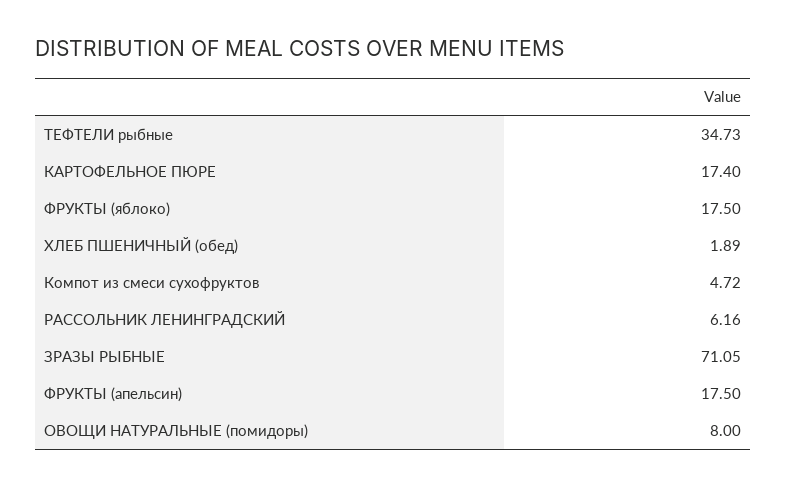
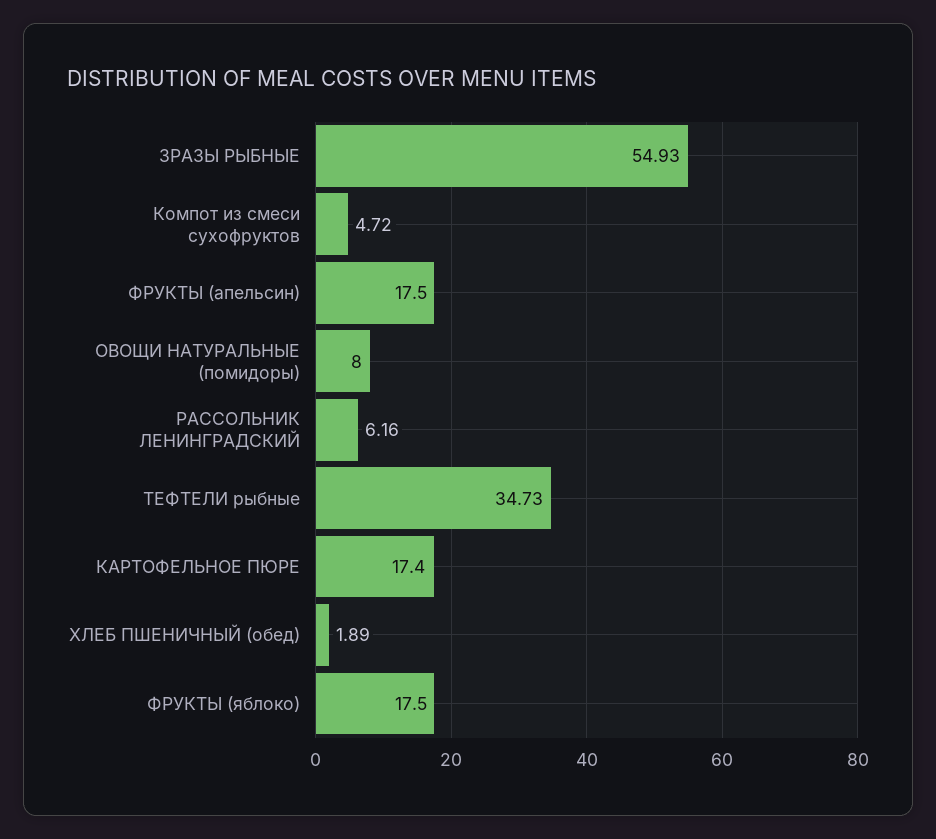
ЗРАЗЫ РЫБНЫЕ: 71.05 -> 54.93

